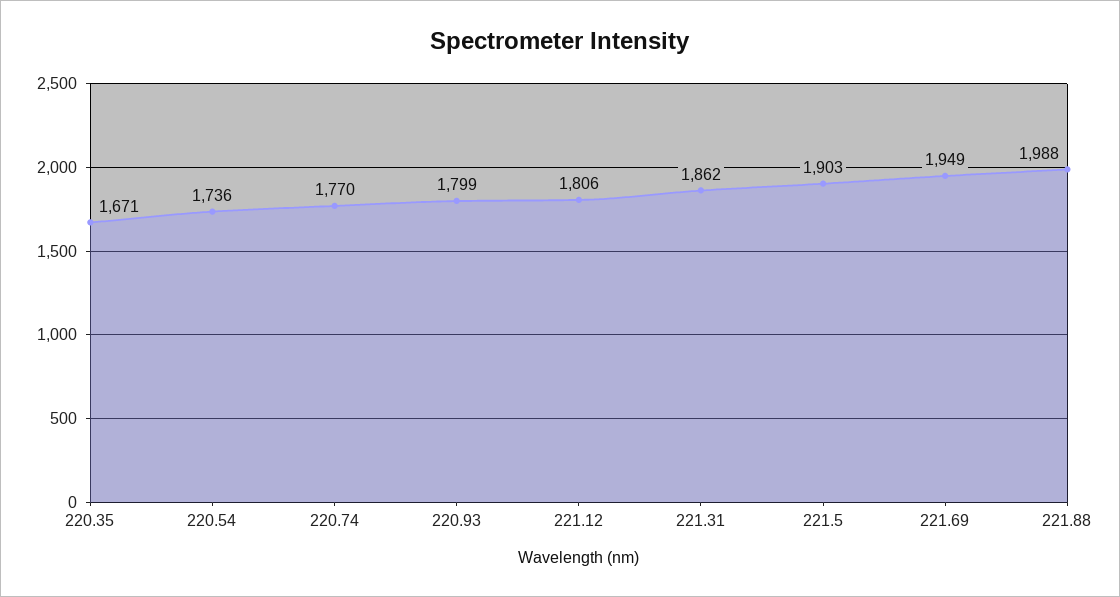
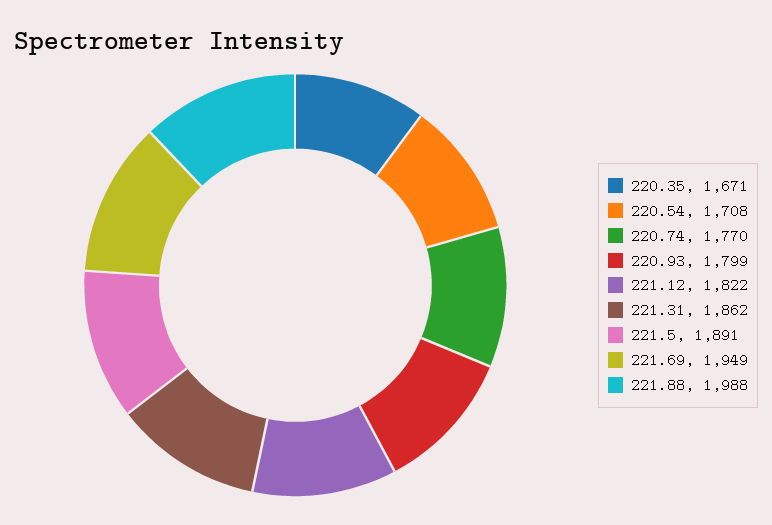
220.54: 1736 -> 1708
221.12: 1806 -> 1822
221.5: 1903 -> 1891

